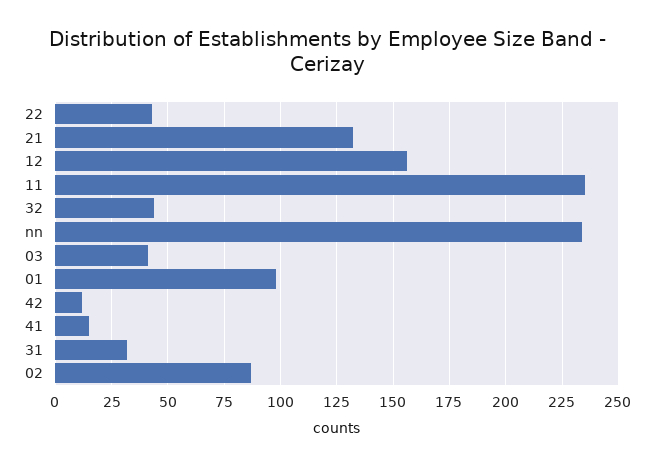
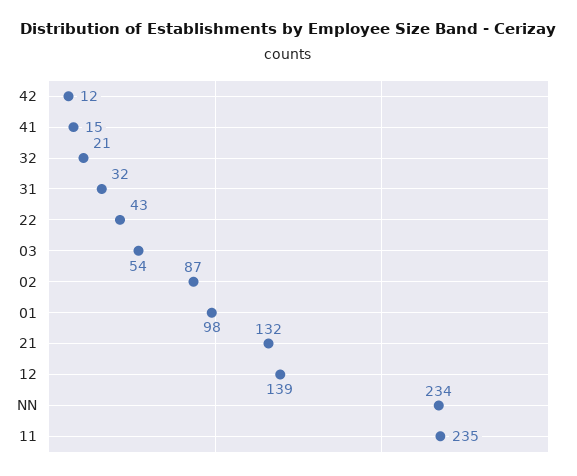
12: 155 -> 139
32: 45 -> 21
03: 40 -> 54

